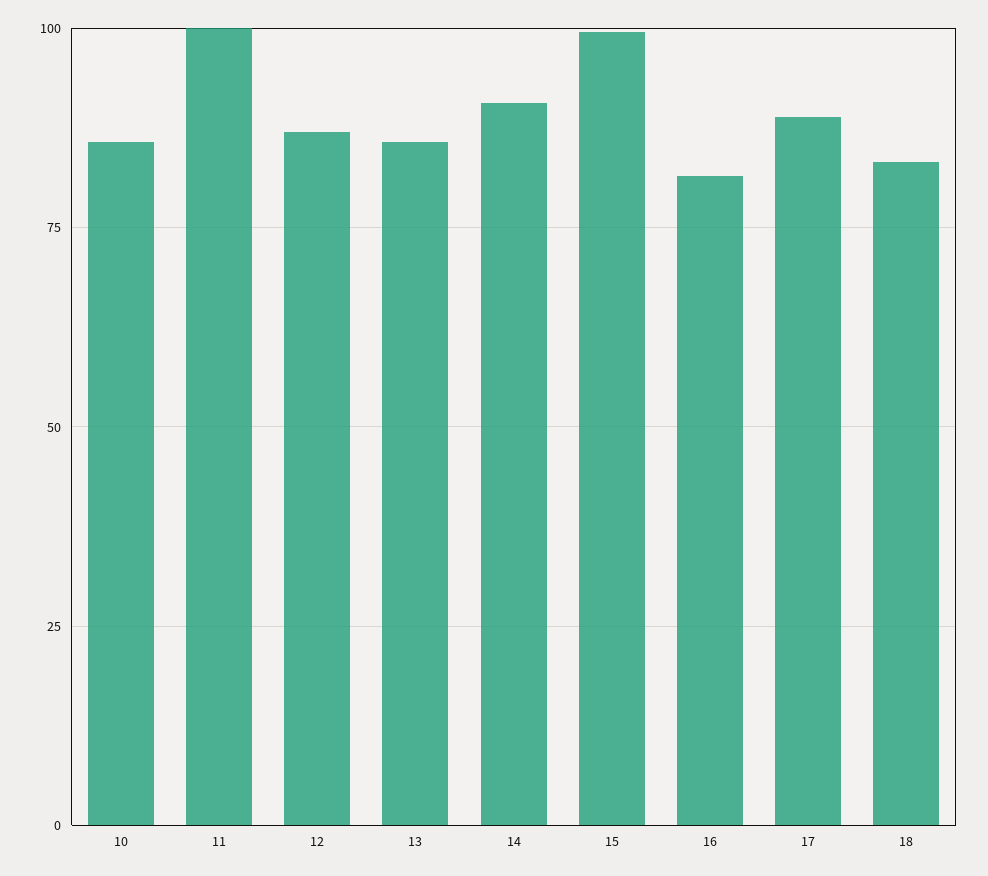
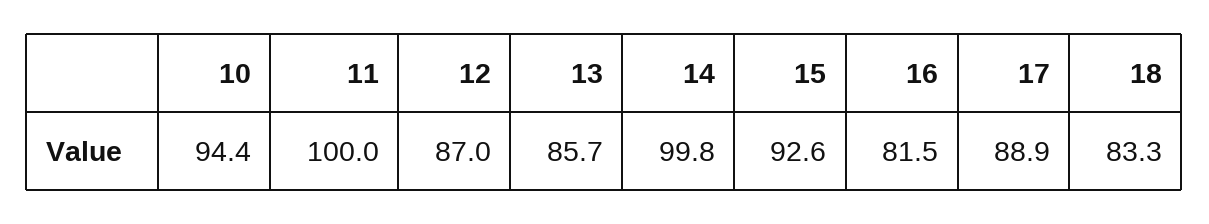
10: 85 -> 94.4
14: 90 -> 99.8
15: 100 -> 92.6

